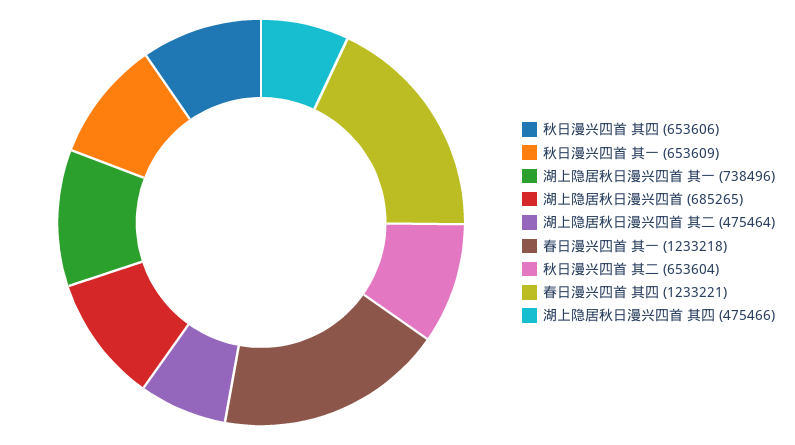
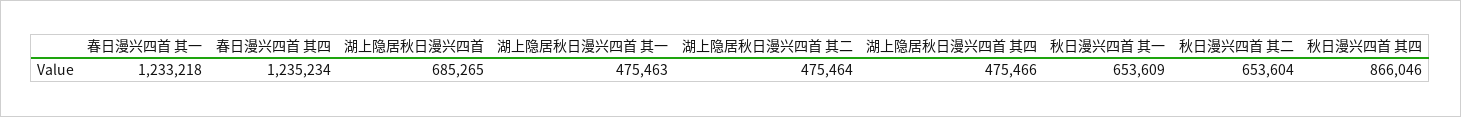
秋日漫兴四首 其四: 653606 -> 866046
湖上隐居秋日漫兴四首 其一: 738496 -> 475463
春日漫兴四首 其四: 1233221 -> 1235234

